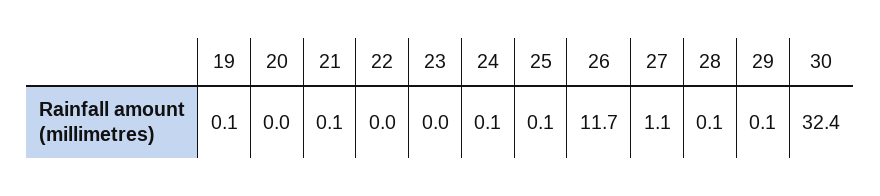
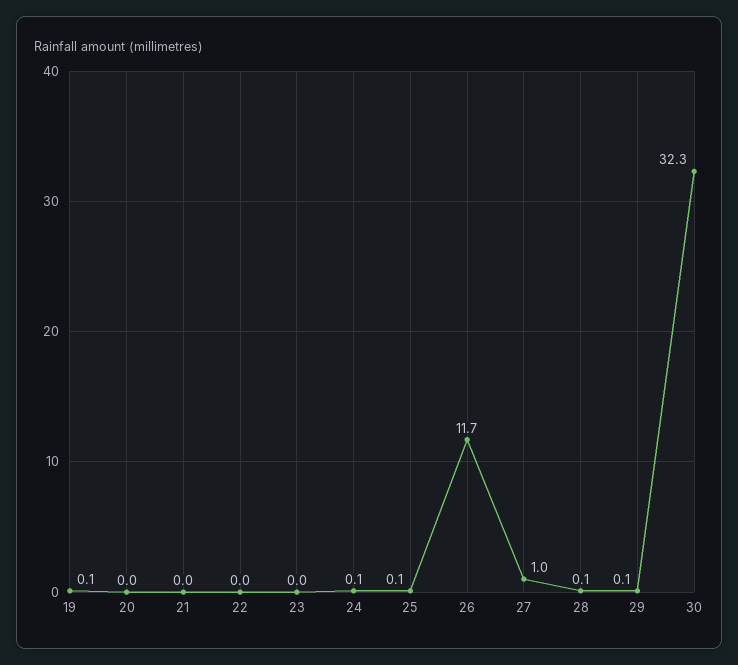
21: 0.1 -> 0
27: 1.1 -> 1
30: 32.4 -> 32.3

